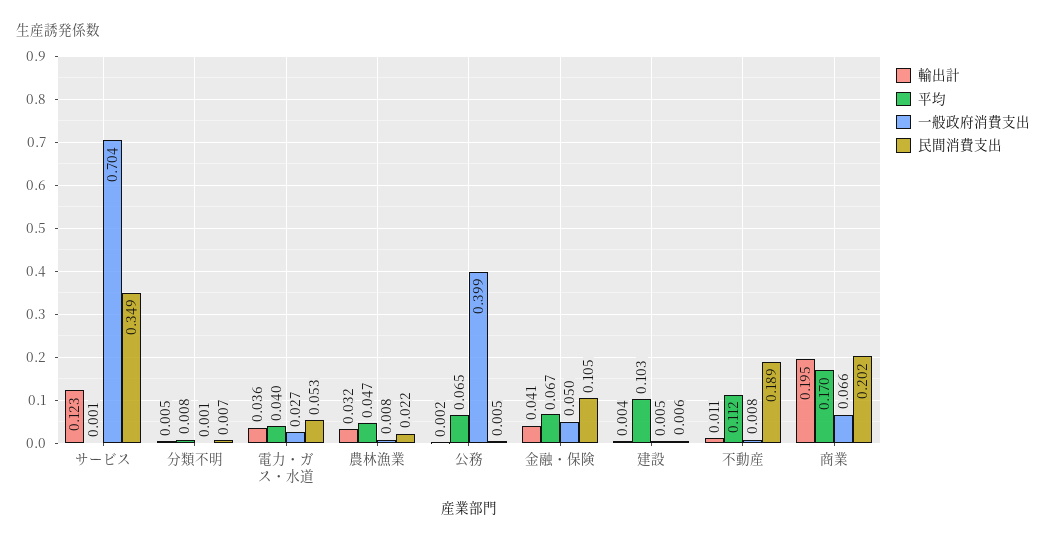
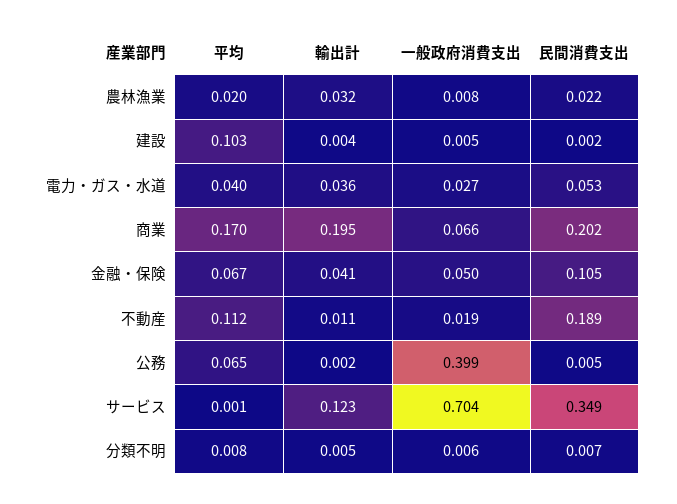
一般政府消費支出, 分類不明: 0.001 -> 0.006
平均, 農林漁業: 0.047 -> 0.02
民間消費支出, 建設: 0.006 -> 0.002
一般政府消費支出, 不動産: 0.008 -> 0.019

